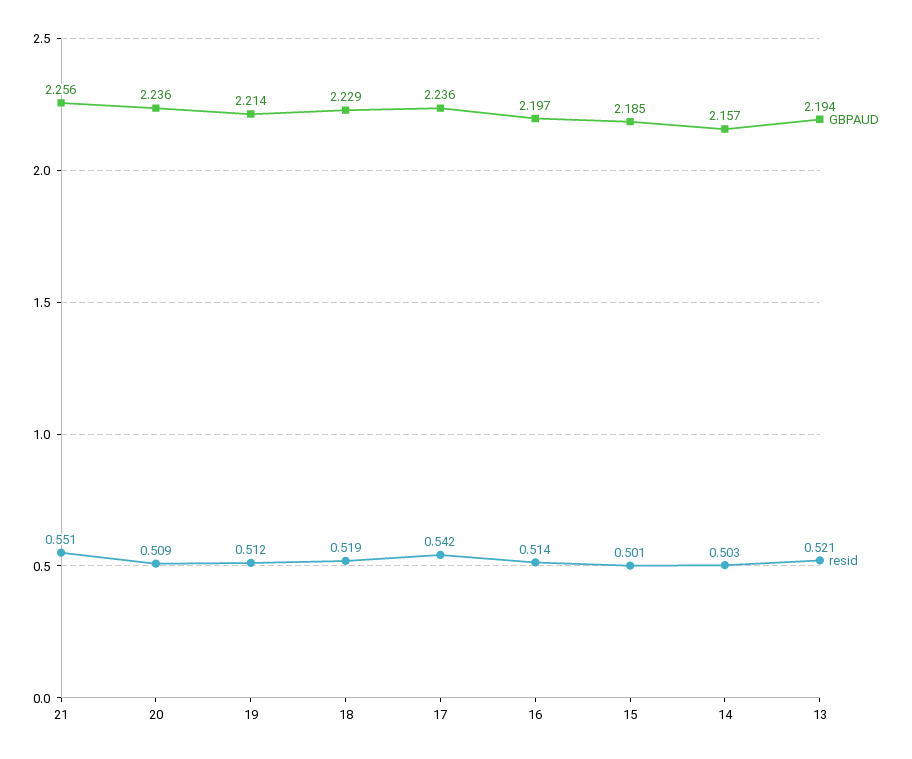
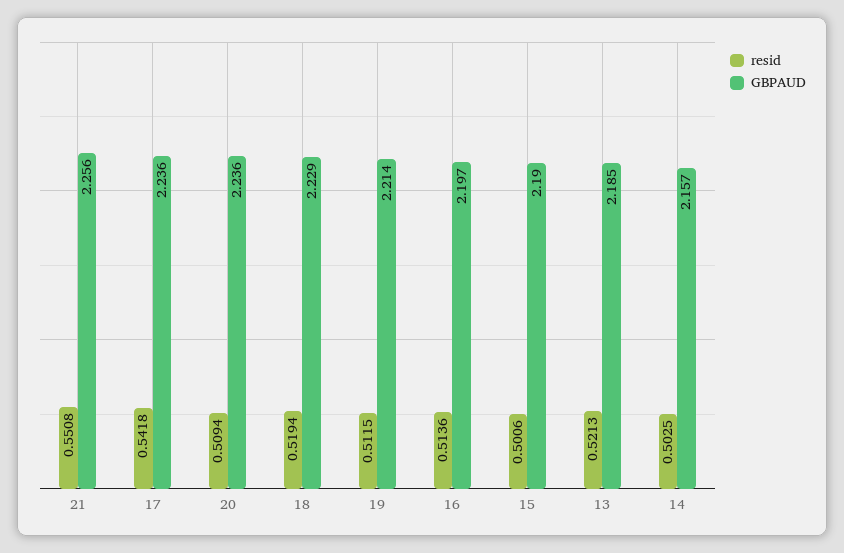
GBPAUD, 15: 2.185 -> 2.19
GBPAUD, 13: 2.194 -> 2.185

